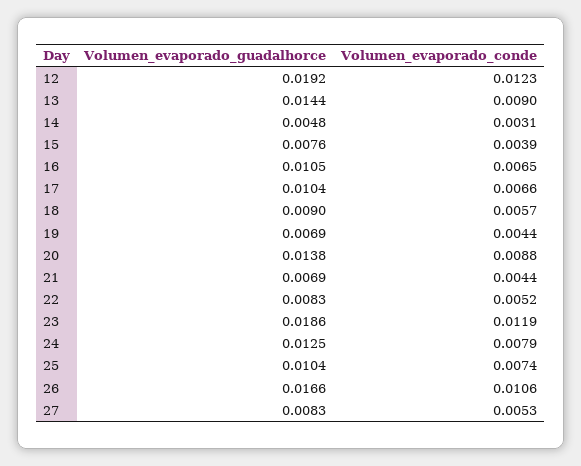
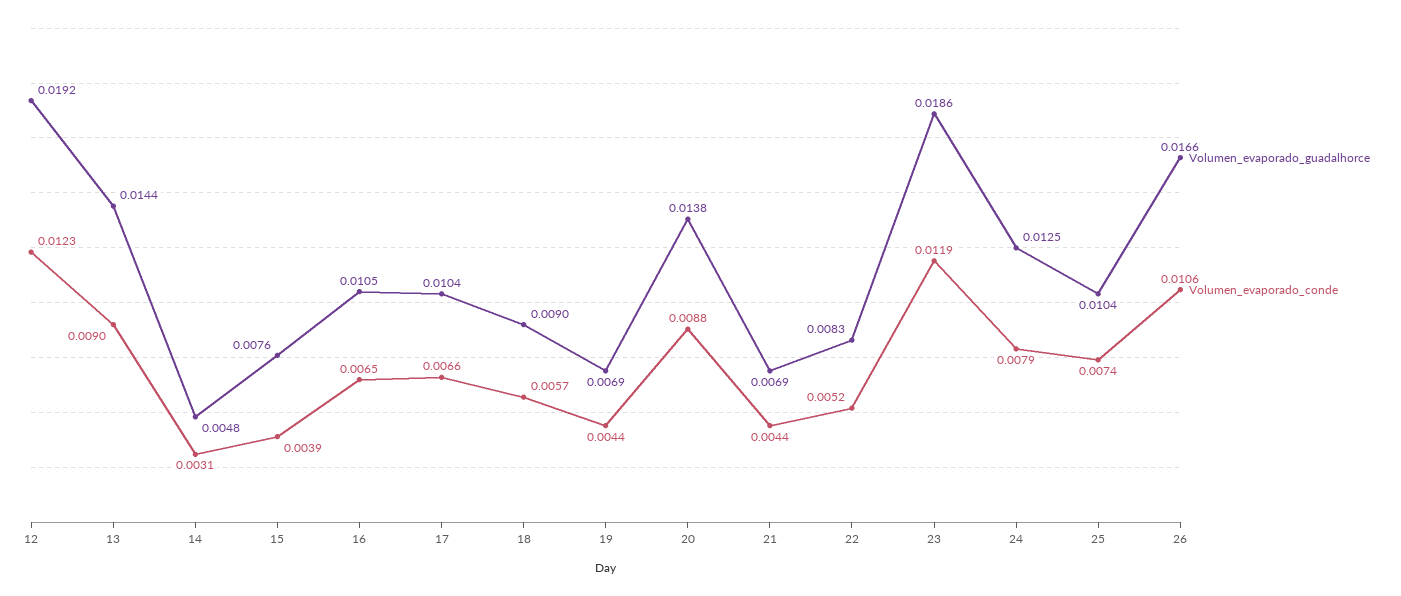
Volumen_evaporado_guadalhorce, 27: 0.0083 -> none
Volumen_evaporado_conde, 27: 0.0053 -> none

